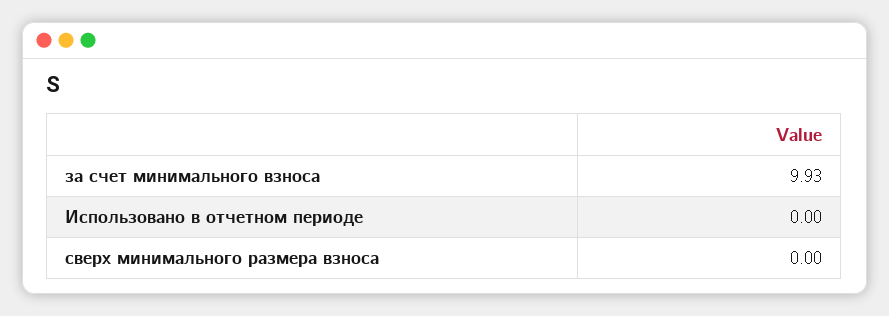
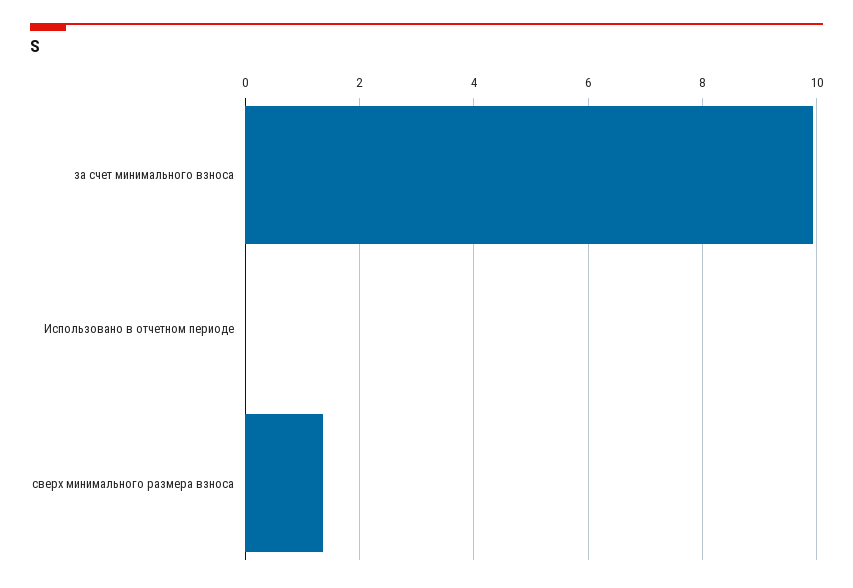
сверх минимального размера взноса: 0 -> 1.4

